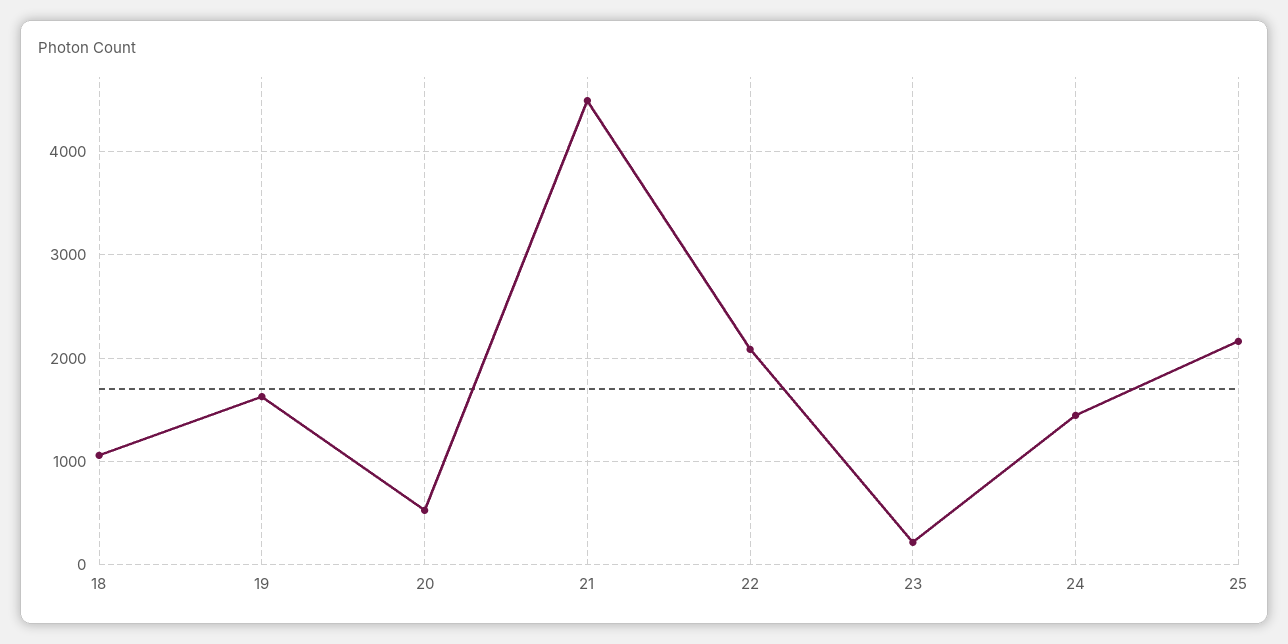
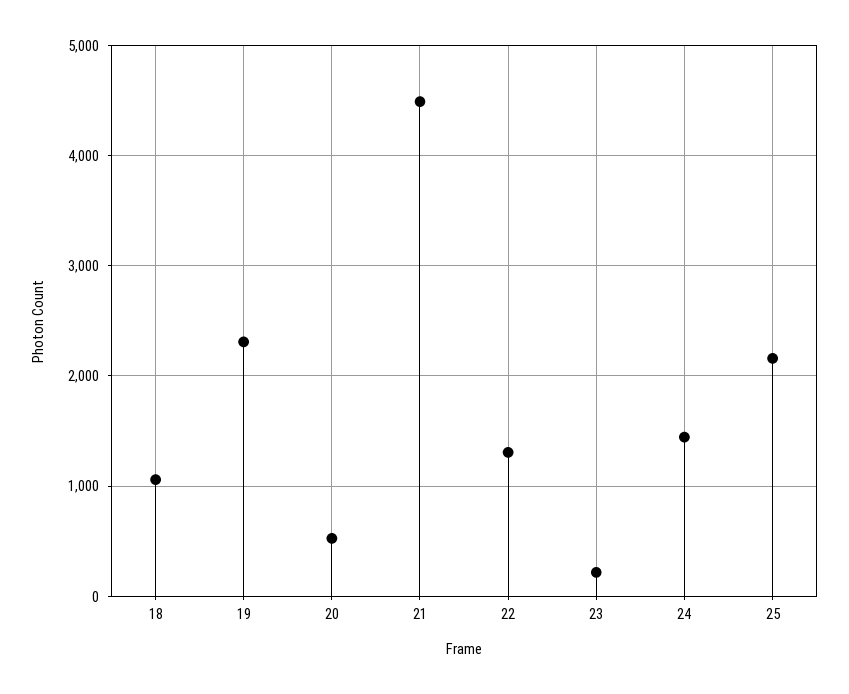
19: 1600 -> 2300
22: 2100 -> 1300

